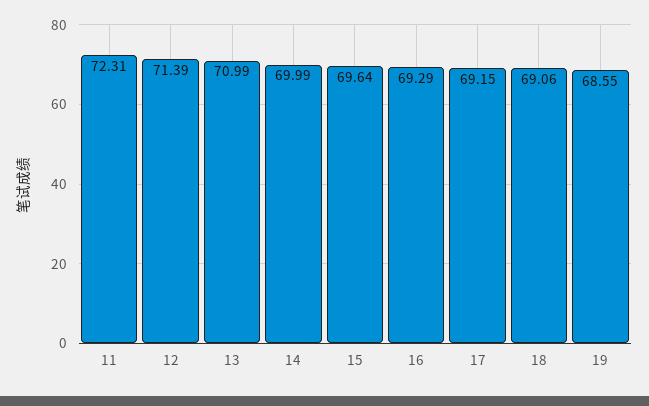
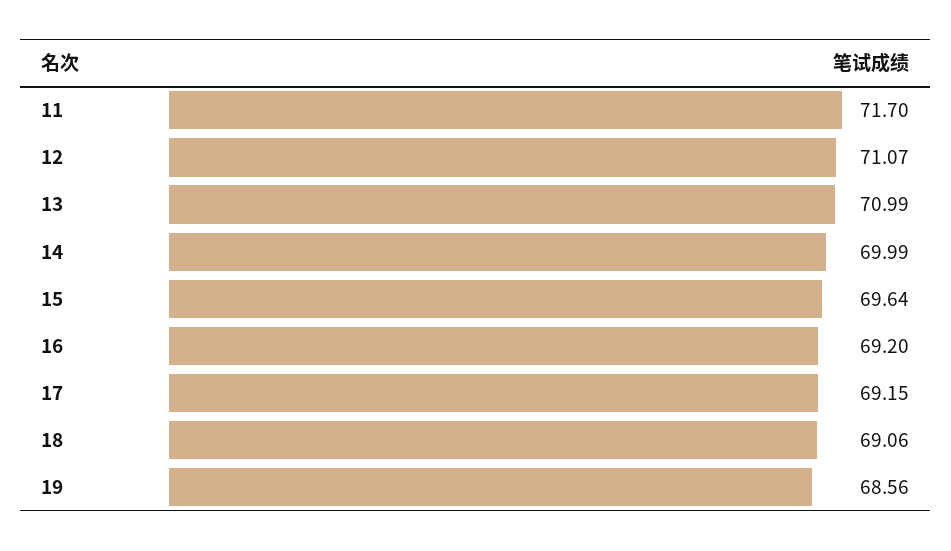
11: 72.31 -> 71.7
12: 71.39 -> 71.07
16: 69.29 -> 69.2
19: 68.55 -> 68.56

